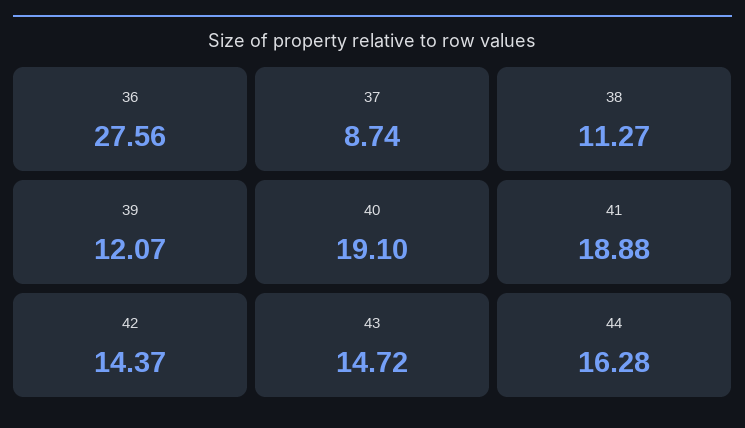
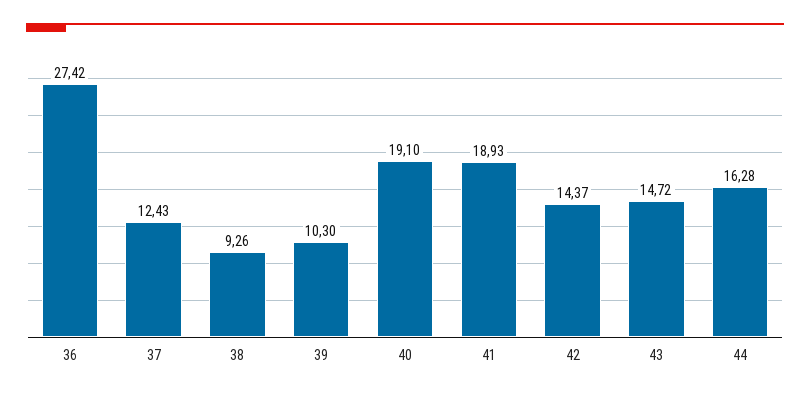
36: 27.56 -> 27.42
37: 8.74 -> 12.43
38: 11.27 -> 9.26
39: 12.07 -> 10.3
41: 18.88 -> 18.93

